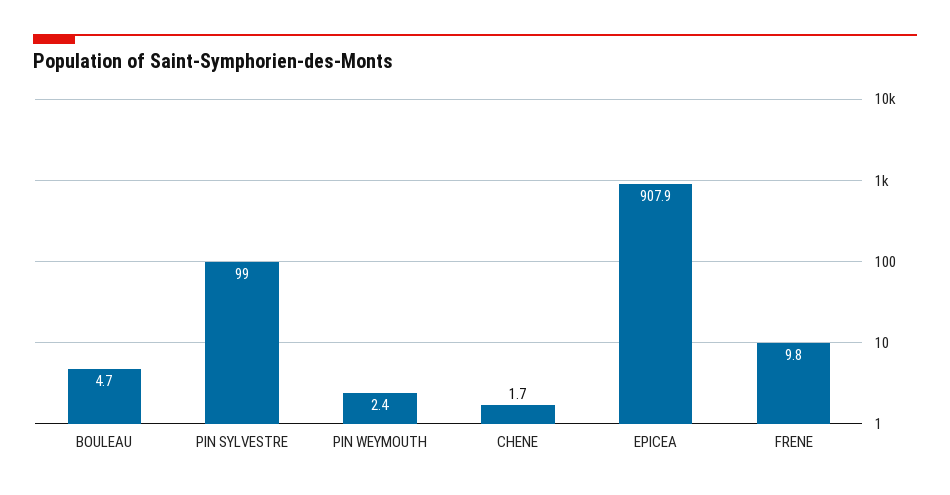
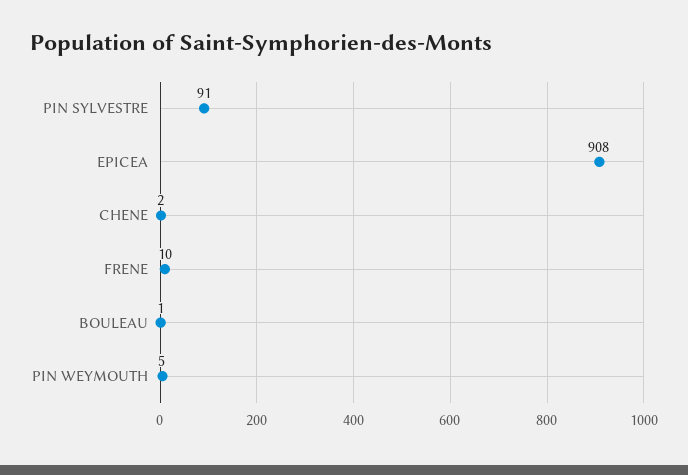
BOULEAU: 4.7 -> 1
PIN SYLVESTRE: 99 -> 91
PIN WEYMOUTH: 2.4 -> 5

